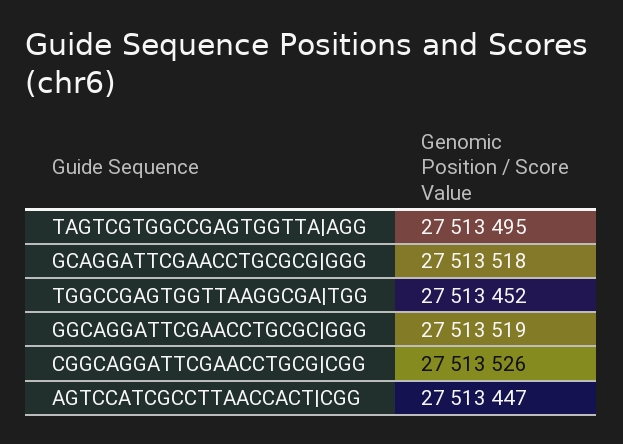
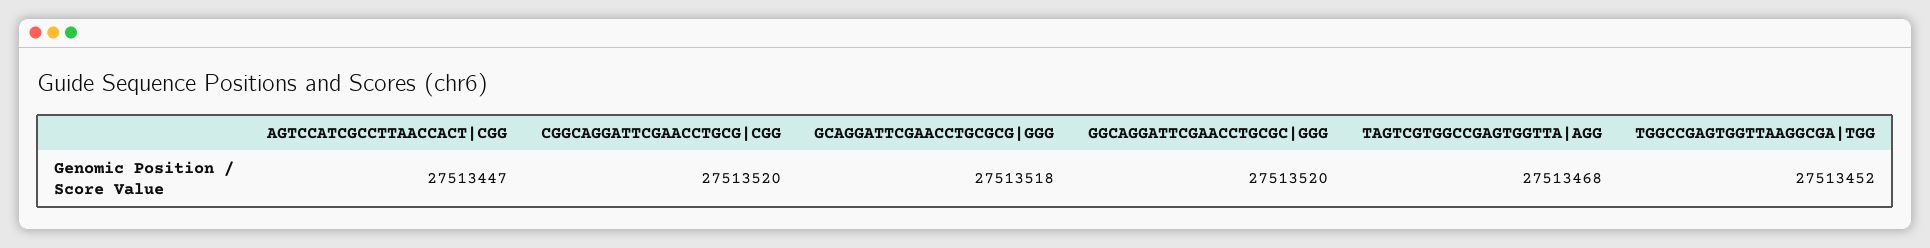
TAGTCGTGGCCGAGTGGTTA|AGG: 27513495 -> 27513468
GGCAGGATTCGAACCTGCGC|GGG: 27513519 -> 27513520
CGGCAGGATTCGAACCTGCG|CGG: 27513526 -> 27513520

